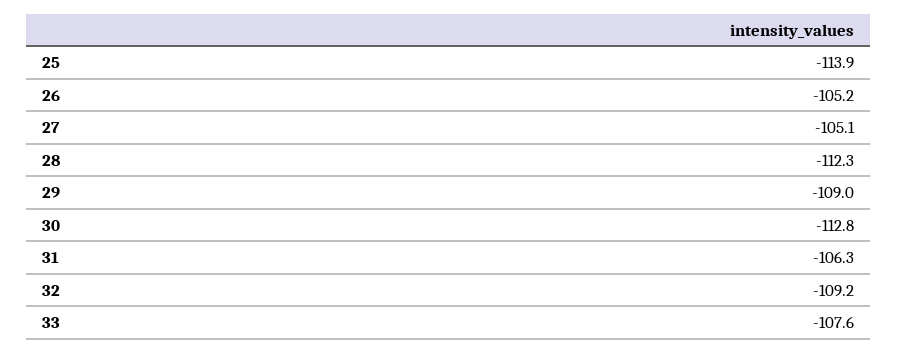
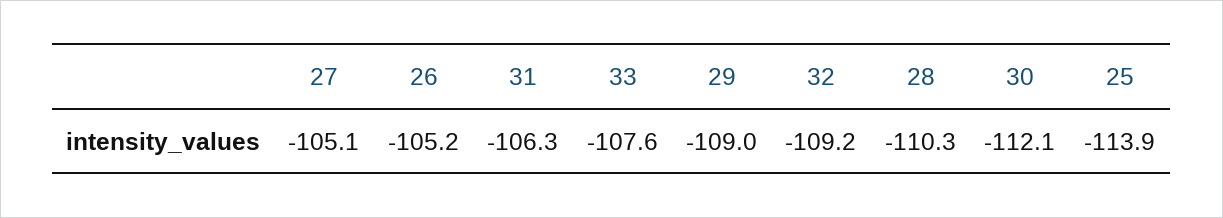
28: -112.3 -> -110.3
30: -112.8 -> -112.1

